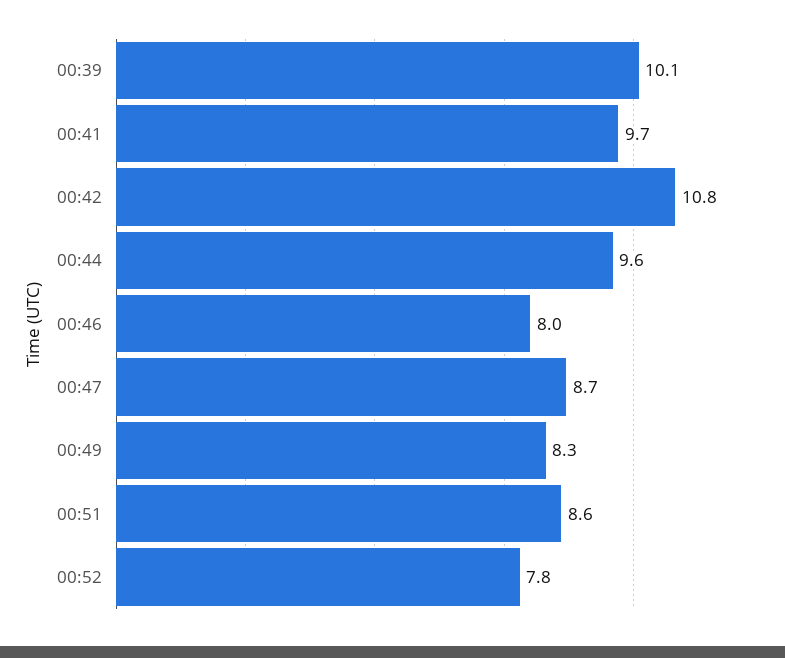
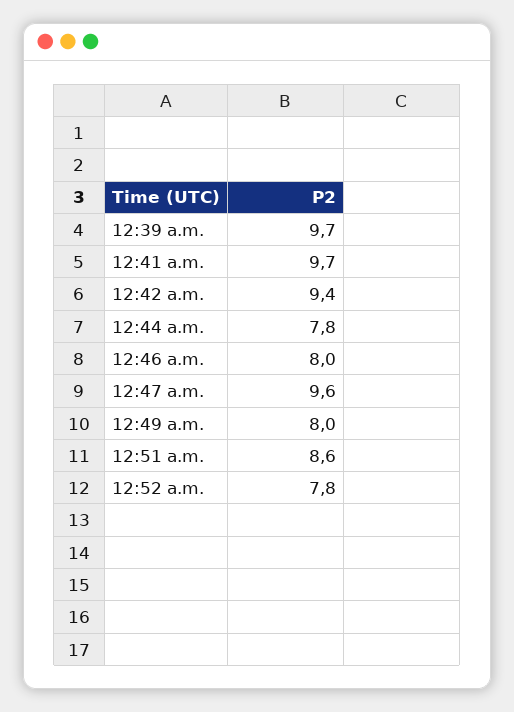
00:39: 10.1 -> 9.7
00:42: 10.8 -> 9.4
00:44: 9.6 -> 7.8
00:47: 8.7 -> 9.6
00:49: 8.3 -> 8

